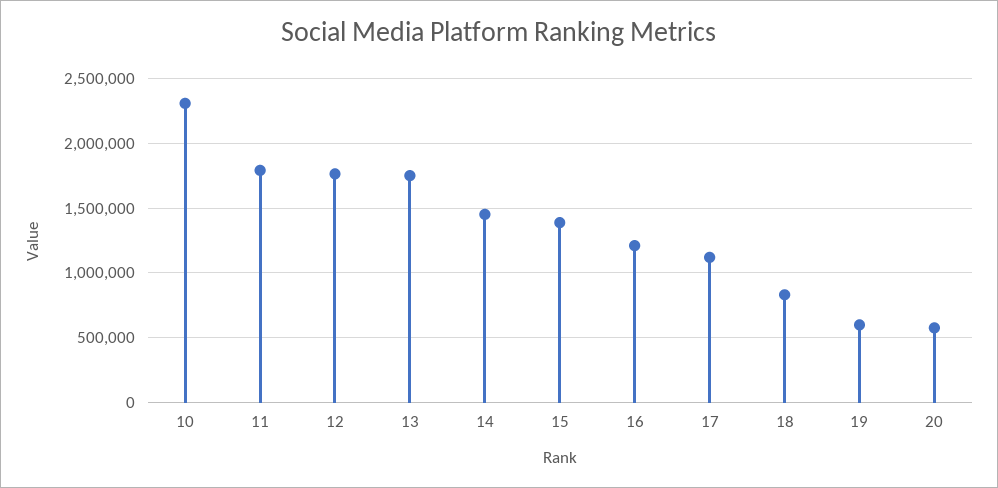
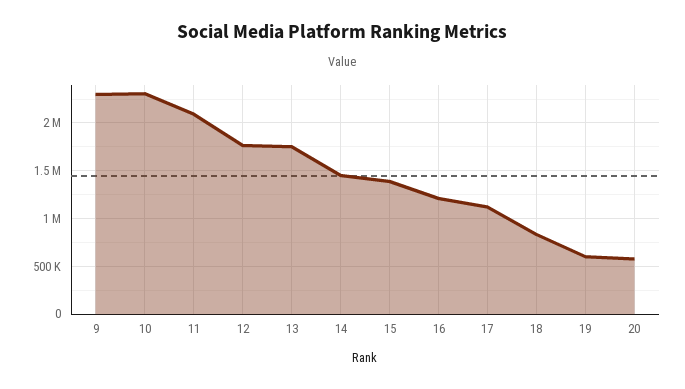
11: 1800000 -> 2100000
9: none -> 2300000

